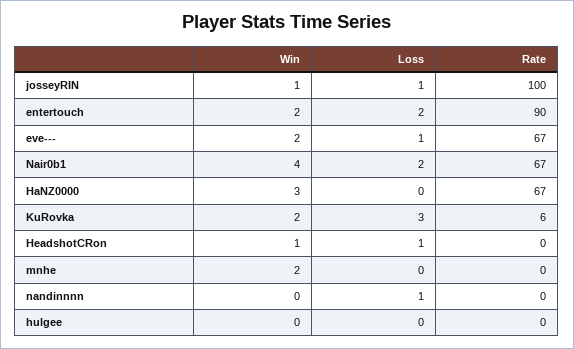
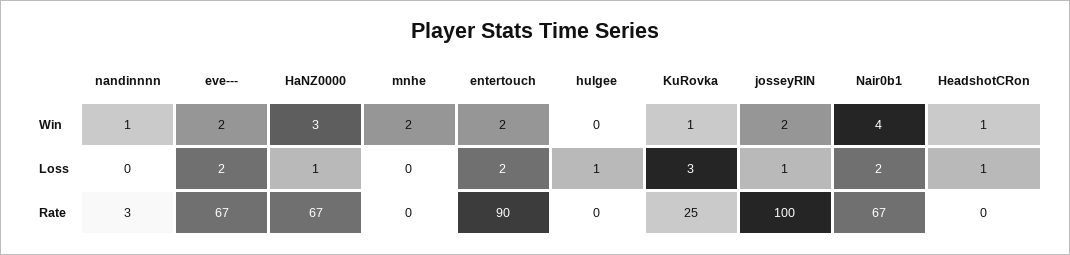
Win, josseyRIN: 1 -> 2
Loss, eve---: 1 -> 2
Loss, HaNZ0000: 0 -> 1
Win, KuRovka: 2 -> 1
Rate, KuRovka: 6 -> 25
Win, nandinnnn: 0 -> 1
Loss, nandinnnn: 1 -> 0
Rate, nandinnnn: 0 -> 3
Loss, hulgee: 0 -> 1

